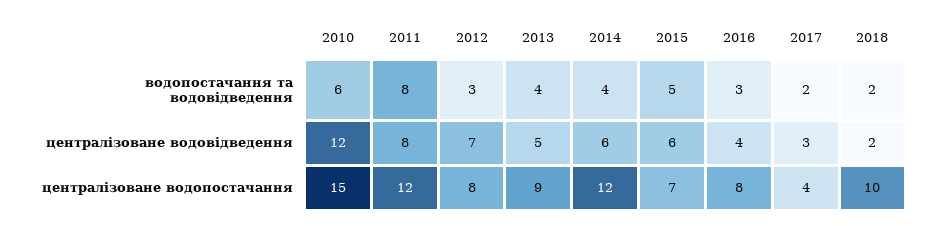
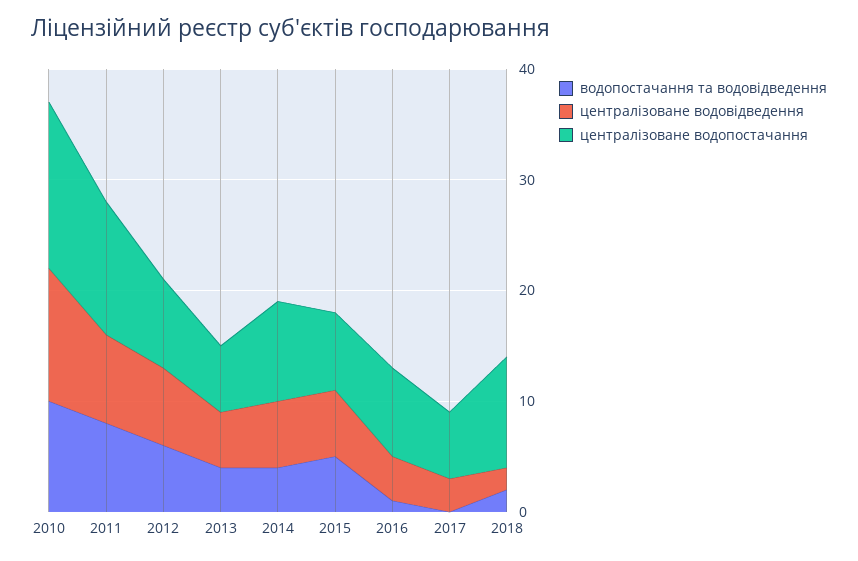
водопостачання та водовідведення, 2010: 6 -> 10
водопостачання та водовідведення, 2012: 3 -> 6
водопостачання та водовідведення, 2016: 3 -> 1
водопостачання та водовідведення, 2017: 2 -> 0
централізоване водопостачання, 2013: 9 -> 6
централізоване водопостачання, 2014: 12 -> 9
централізоване водопостачання, 2017: 4 -> 6

